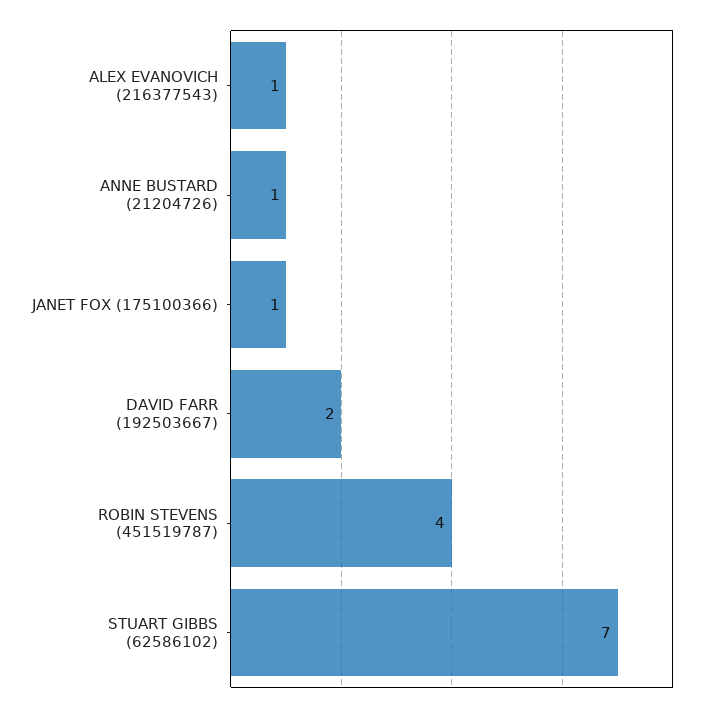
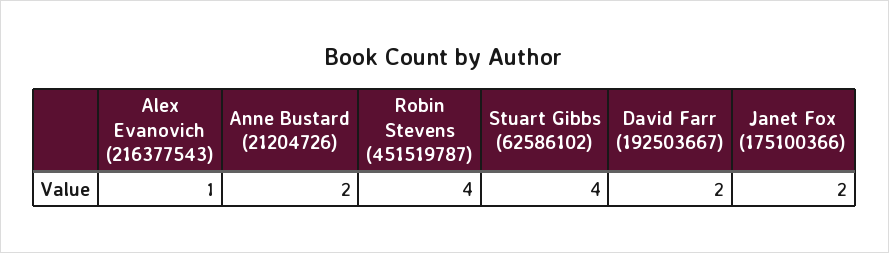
ANNE BUSTARD (21204726): 1 -> 2
JANET FOX (175100366): 1 -> 2
STUART GIBBS (62586102): 7 -> 4

